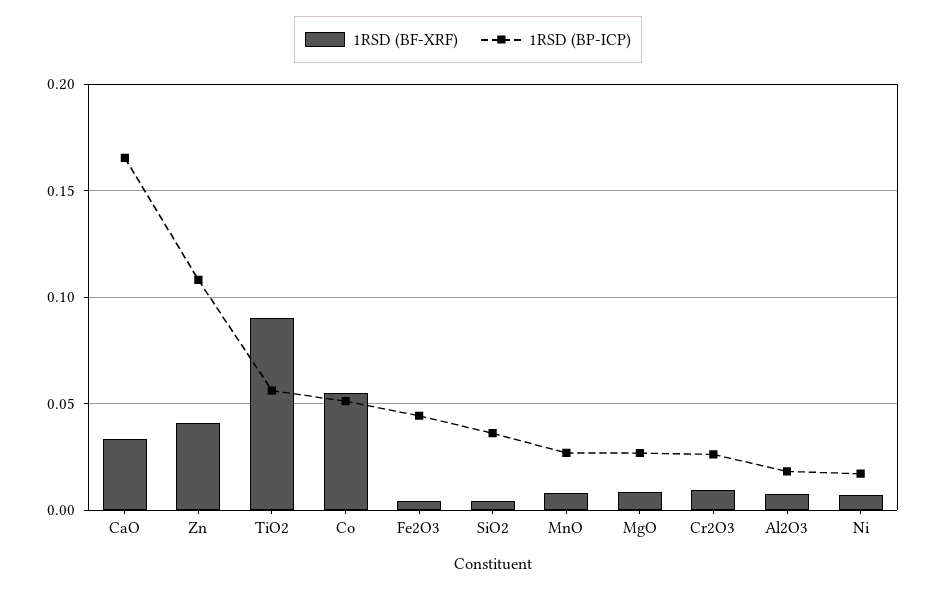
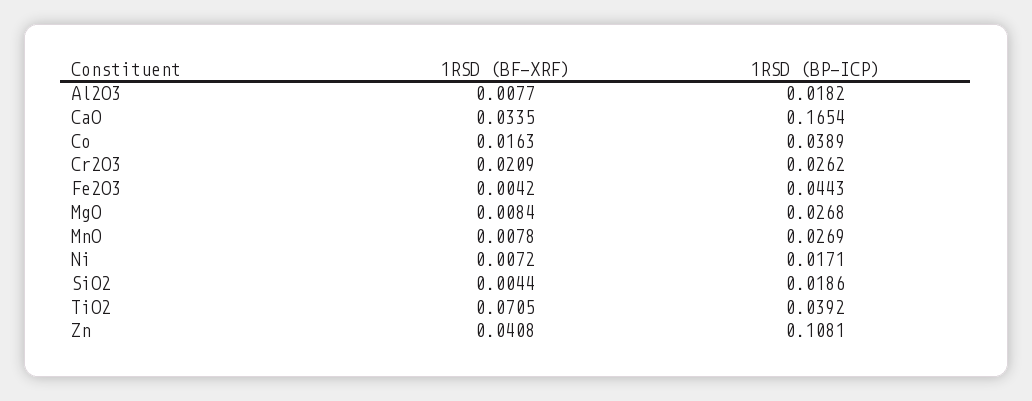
1RSD (BF-XRF), TiO2: 0.09 -> 0.0705
1RSD (BP-ICP), TiO2: 0.055 -> 0.0392
1RSD (BF-XRF), Co: 0.055 -> 0.0163
1RSD (BP-ICP), Co: 0.05 -> 0.0389
1RSD (BP-ICP), SiO2: 0.035 -> 0.0186
1RSD (BF-XRF), Cr2O3: 0.01 -> 0.0209

